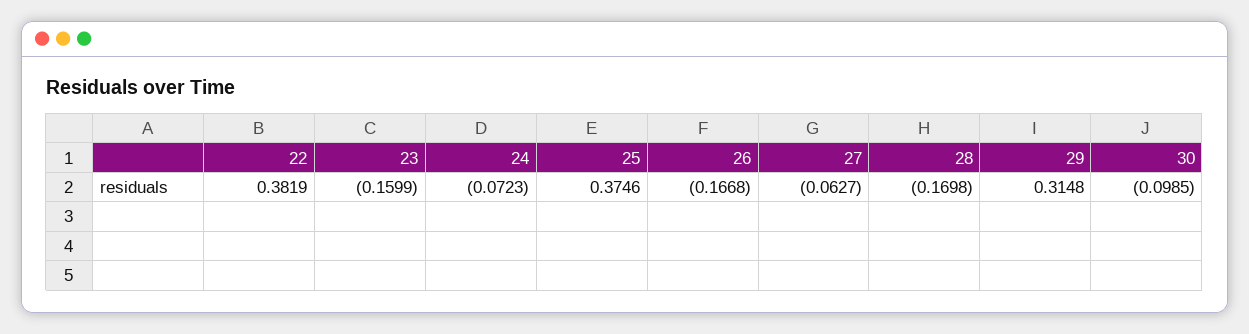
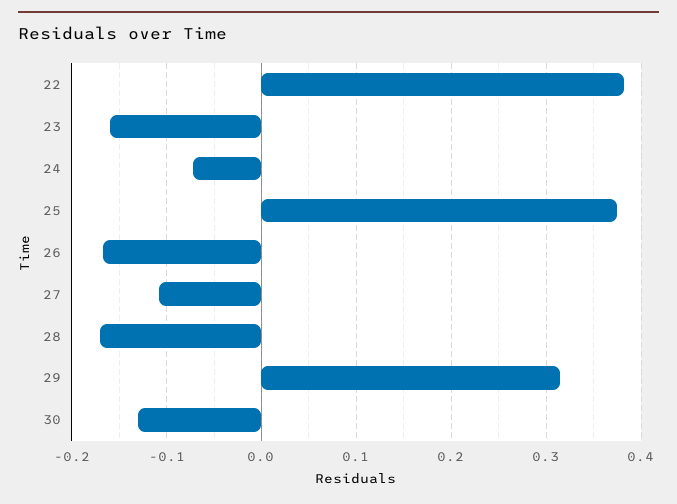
27: -0.0627 -> -0.11
30: -0.0985 -> -0.13

